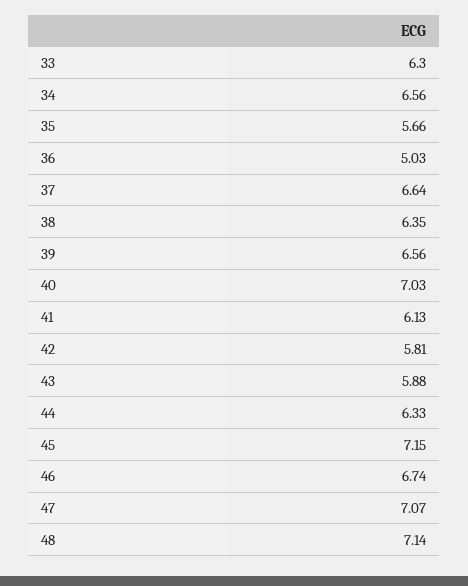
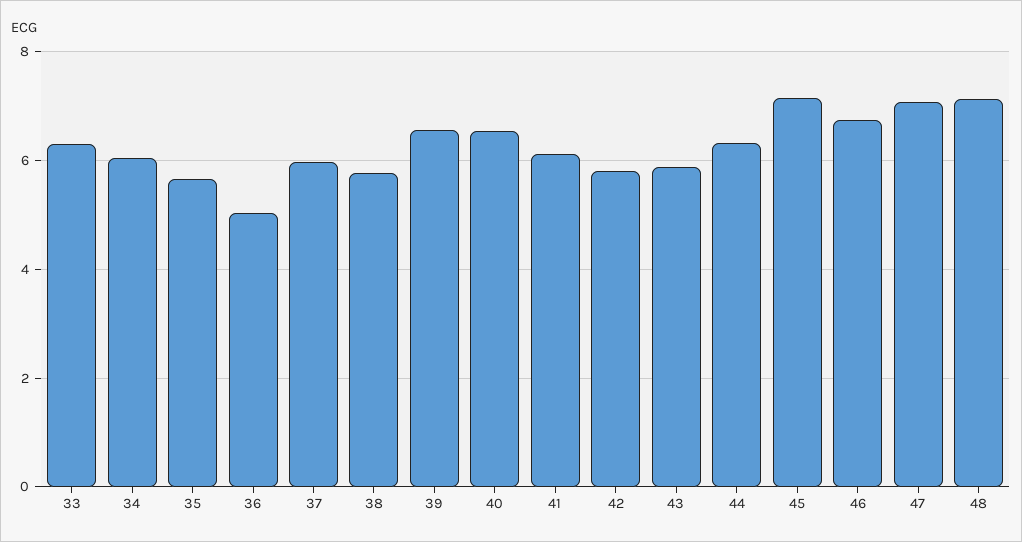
34: 6.56 -> 6
37: 6.64 -> 6
38: 6.35 -> 5.8
40: 7.03 -> 6.6

